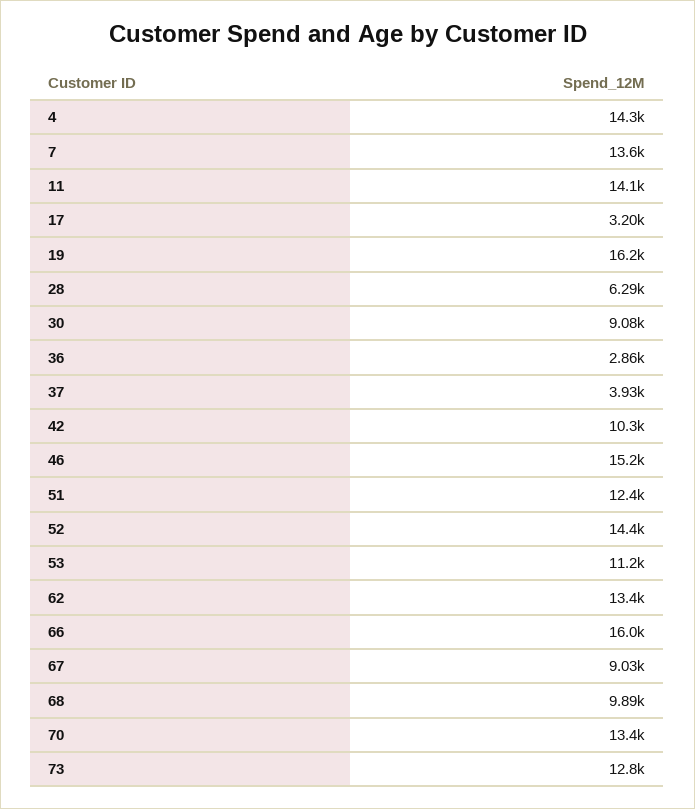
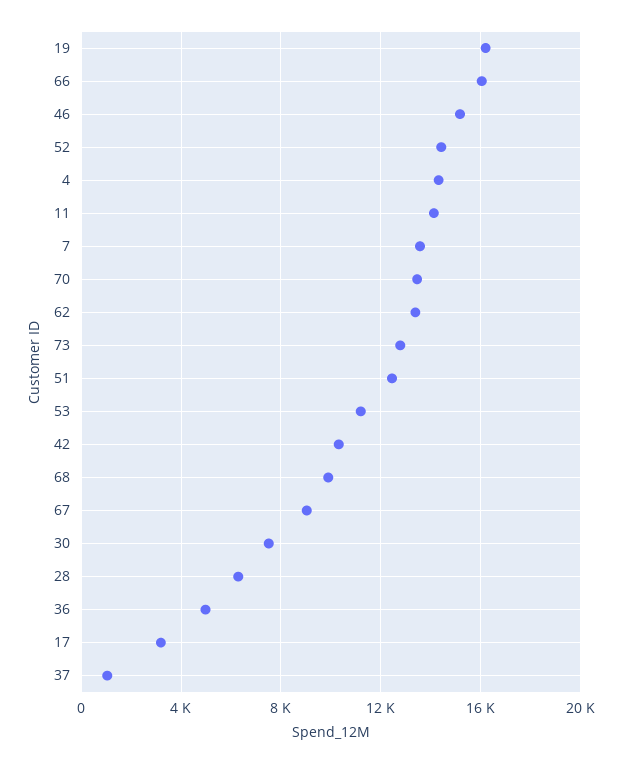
30: 9080 -> 7500
36: 2860 -> 5000
37: 3930 -> 1000

